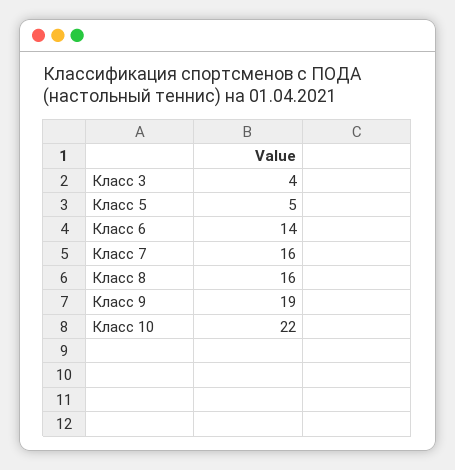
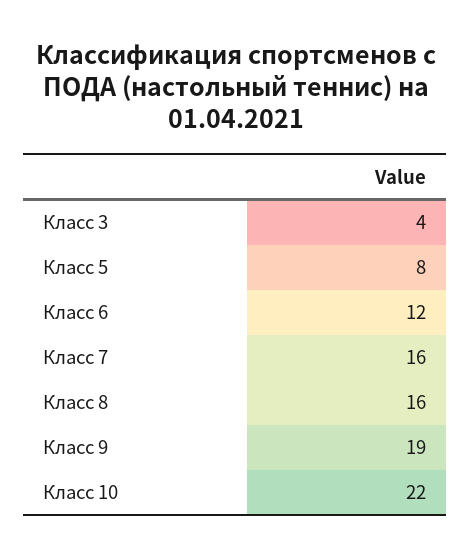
Класс 5: 5 -> 8
Класс 6: 14 -> 12

